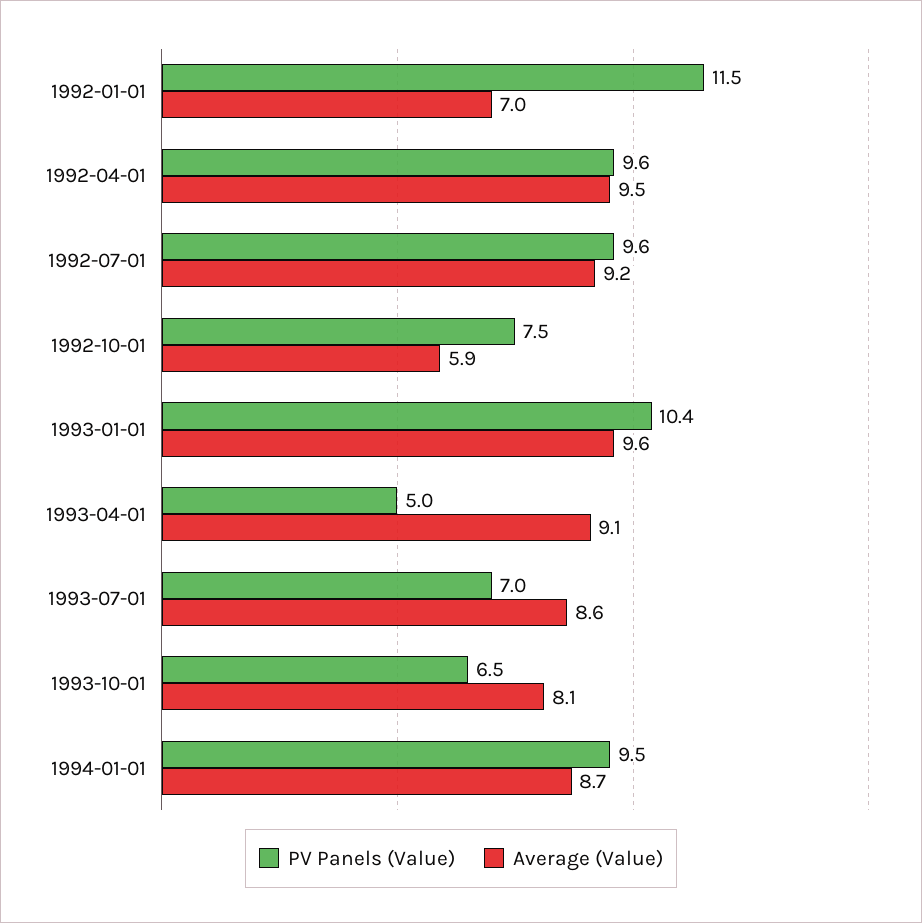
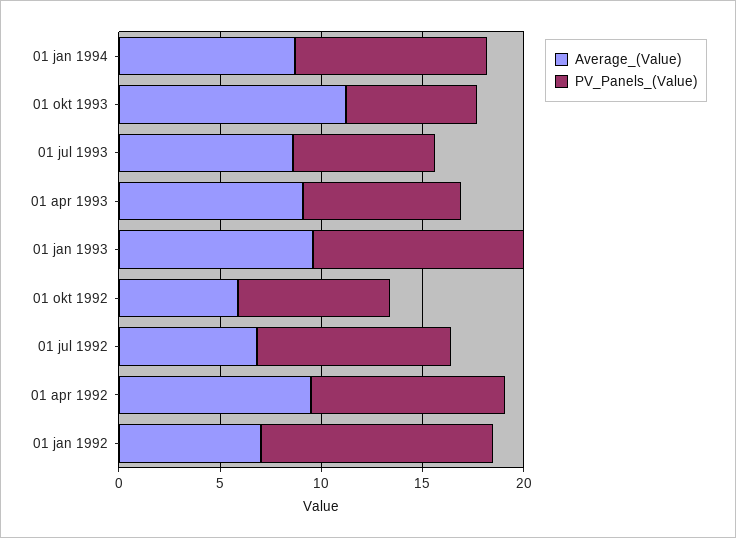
Average (Value), 1992-07-01: 9.2 -> 7
PV Panels (Value), 1993-04-01: 5 -> 8
Average (Value), 1993-10-01: 8.1 -> 11

